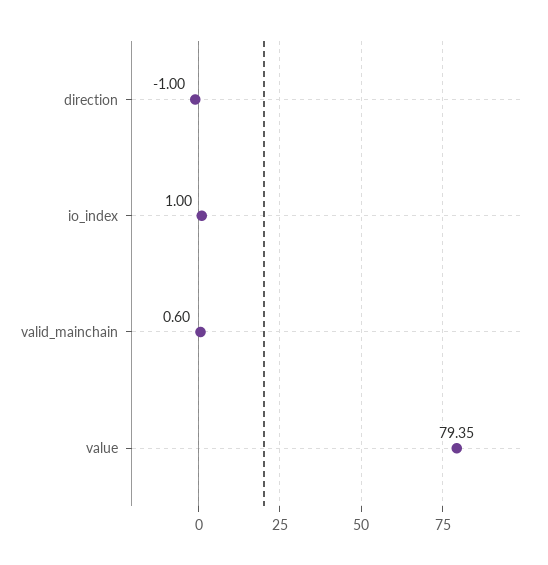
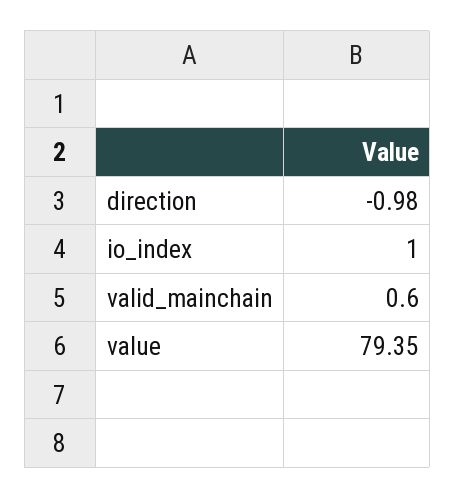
direction: -1 -> -0.98

